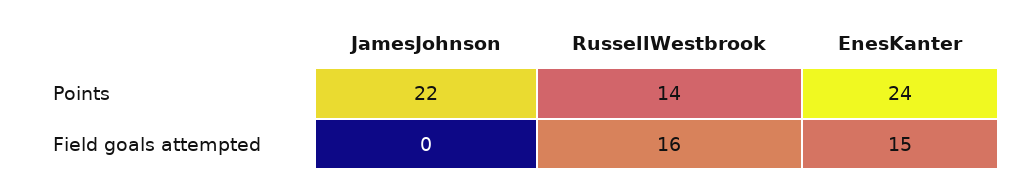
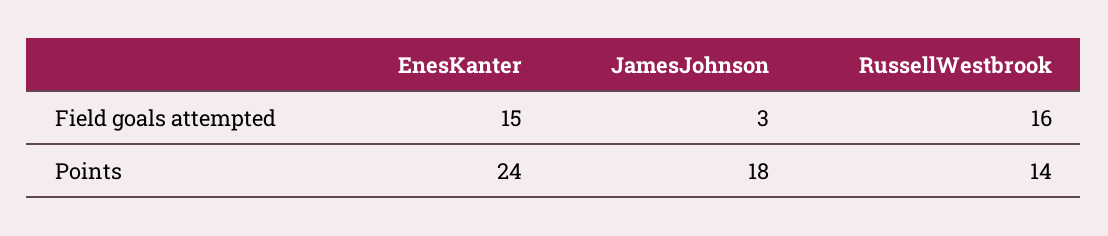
JamesJohnson, Points: 22 -> 18
JamesJohnson, Field goals attempted: 0 -> 3

